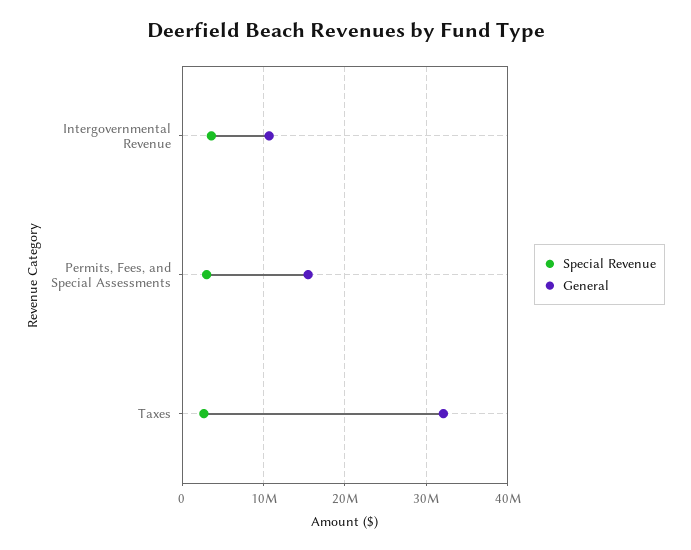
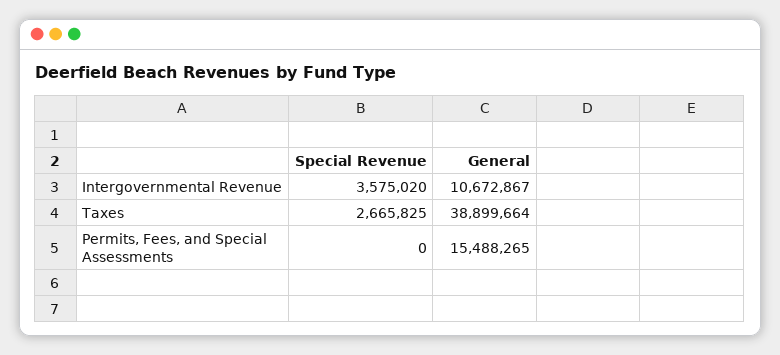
Special Revenue, Permits, Fees, and Special Assessments: 3000000 -> 0
General, Taxes: 32000000 -> 38899664

